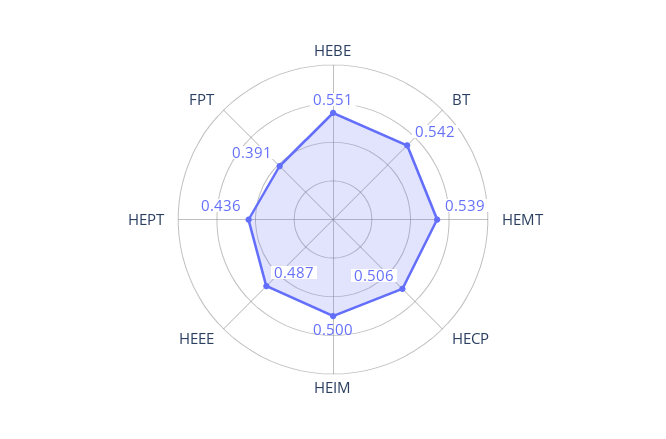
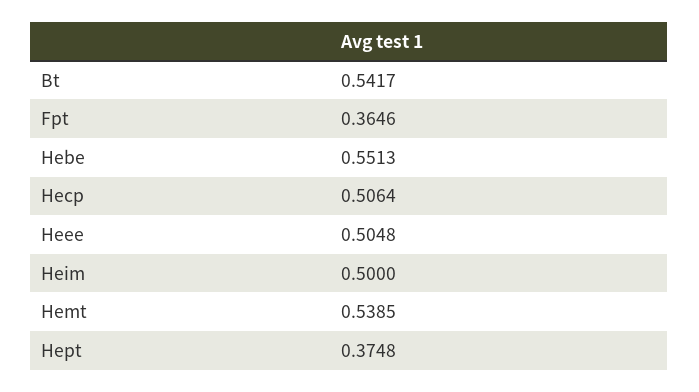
HEEE: 0.487 -> 0.5048
HEPT: 0.436 -> 0.3748
FPT: 0.391 -> 0.3646

